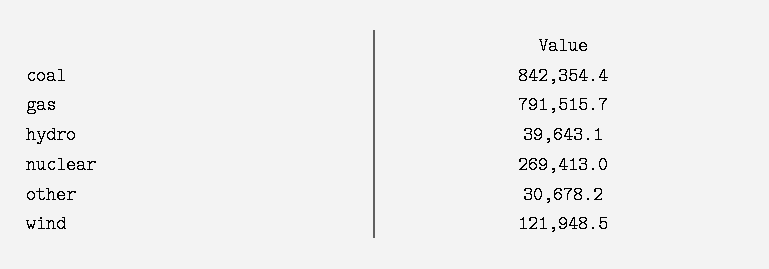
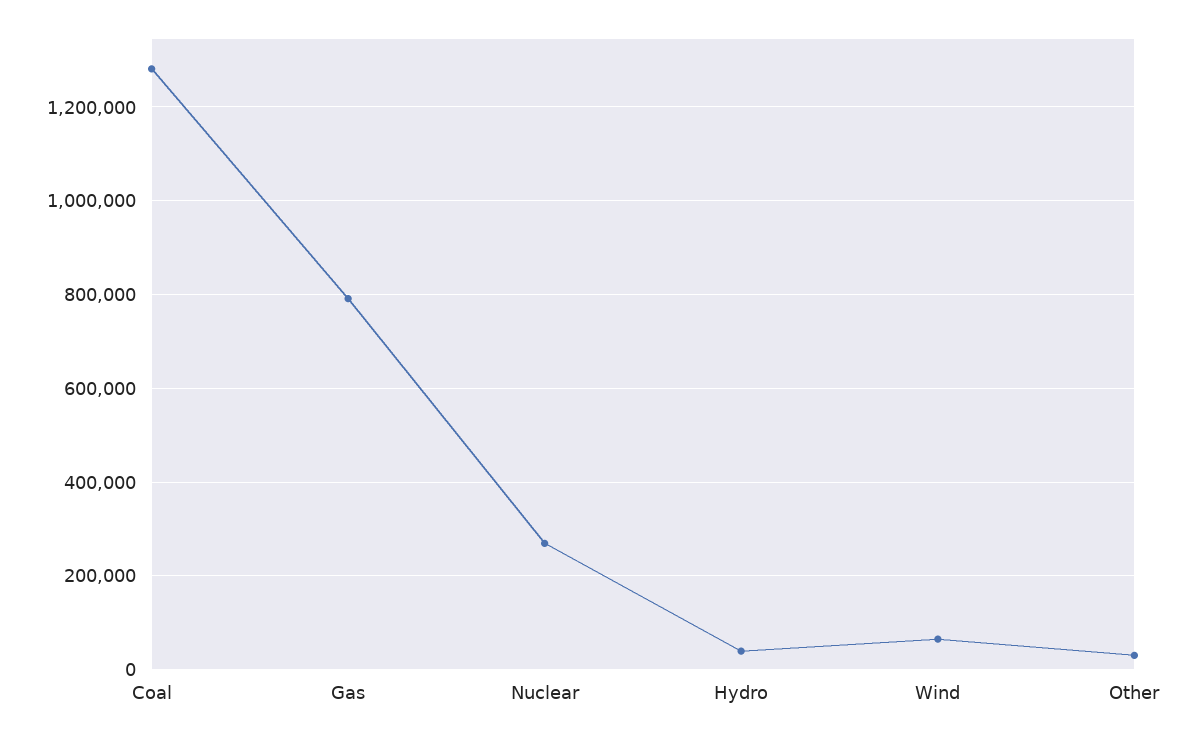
coal: 842354.4 -> 1280000
wind: 121948.5 -> 60000

